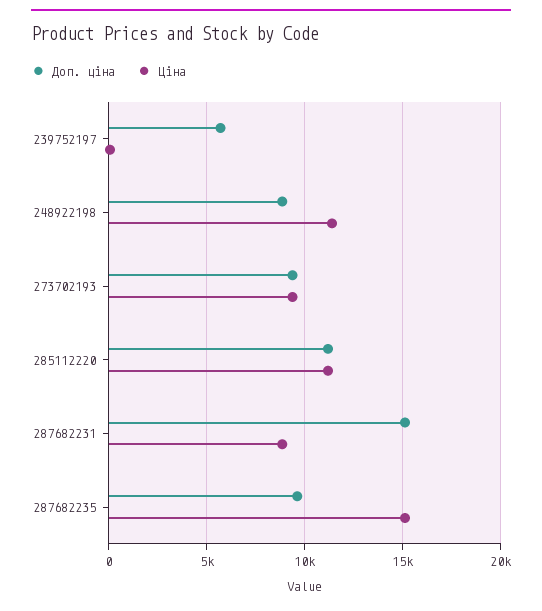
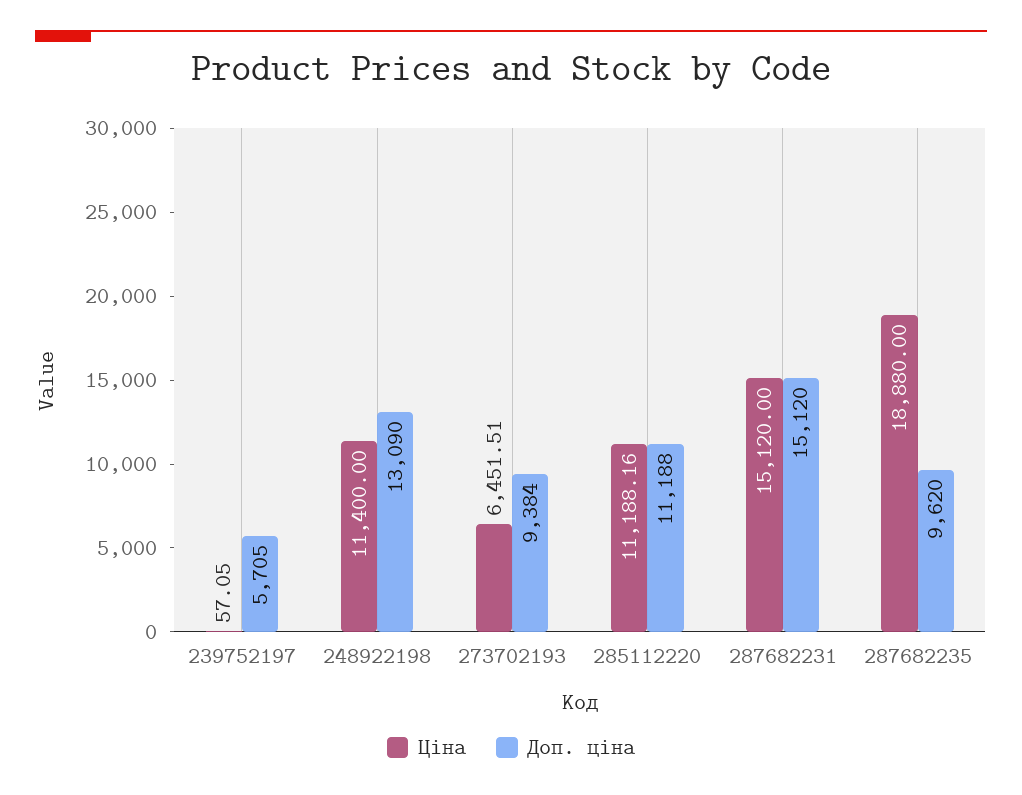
Доп. ціна, 248922198: 9000 -> 13090
Ціна, 273702193: 9500 -> 6451.51
Ціна, 287682231: 9000 -> 15120
Ціна, 287682235: 15000 -> 18880

